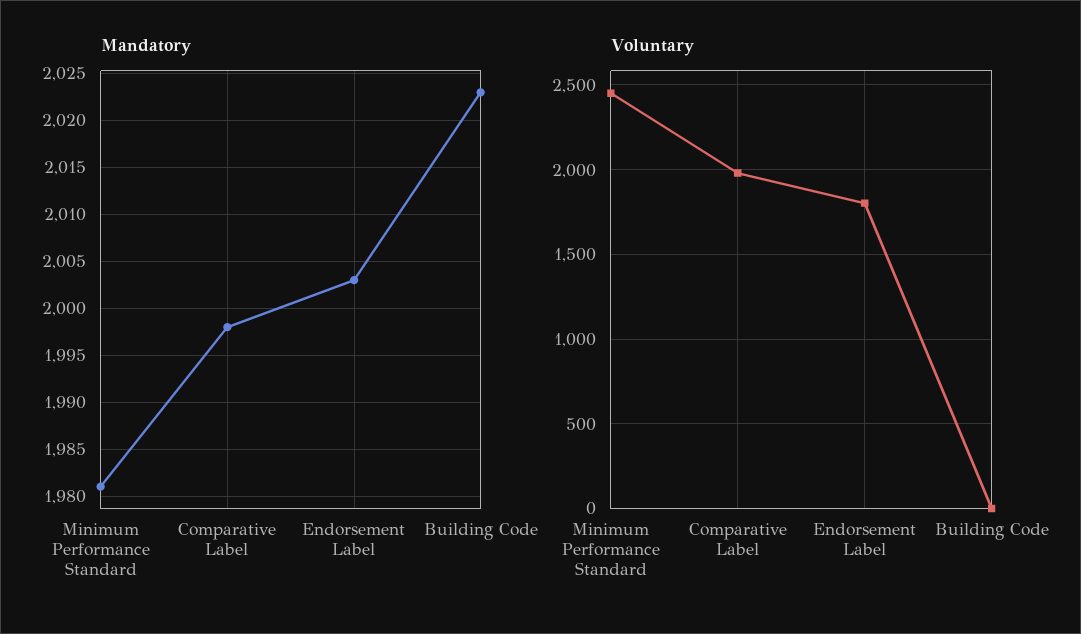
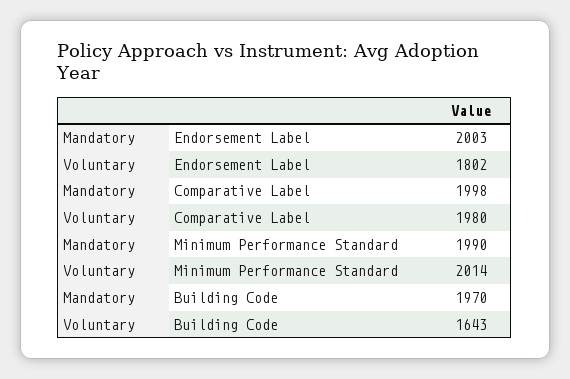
Mandatory, Minimum Performance Standard: 1981 -> 1990
Mandatory, Building Code: 2023 -> 1970
Voluntary, Minimum Performance Standard: 2450 -> 2014
Voluntary, Building Code: 0 -> 1643

